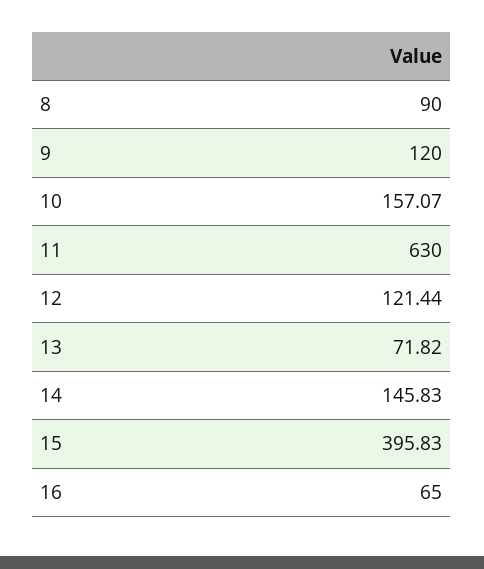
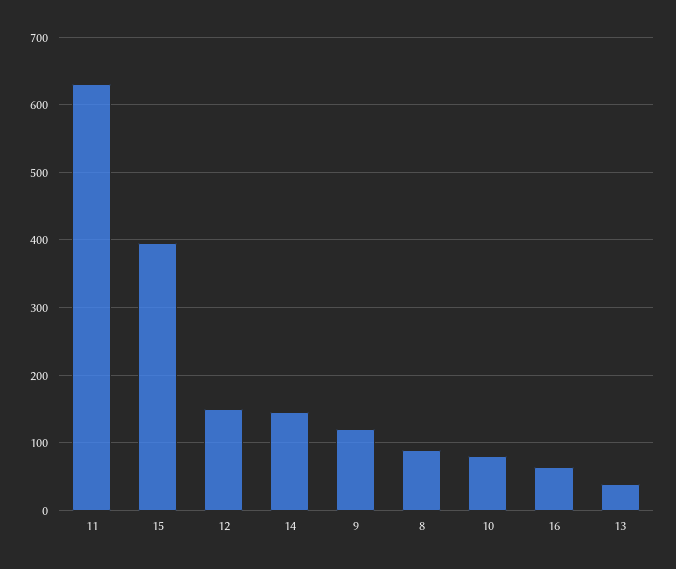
10: 157.07 -> 80
12: 121.44 -> 150
13: 71.82 -> 40

